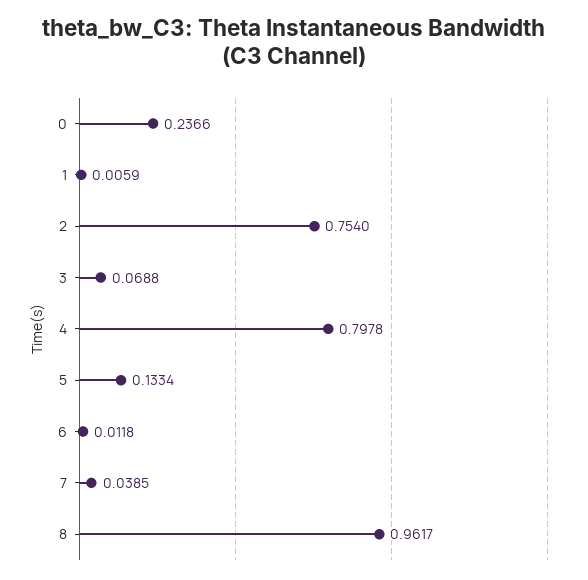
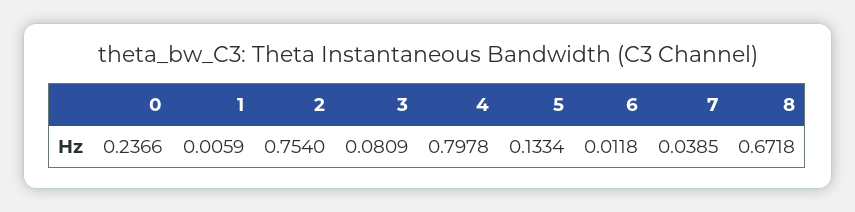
3: 0.0688 -> 0.0809
8: 0.9617 -> 0.6718

